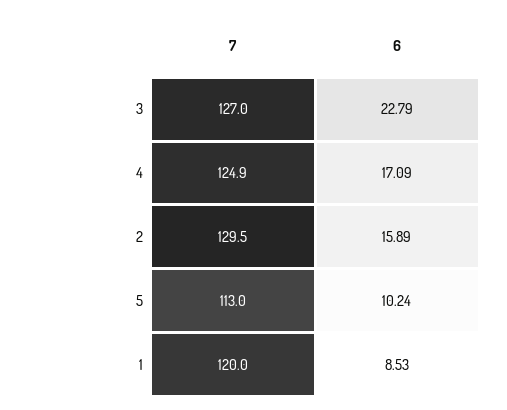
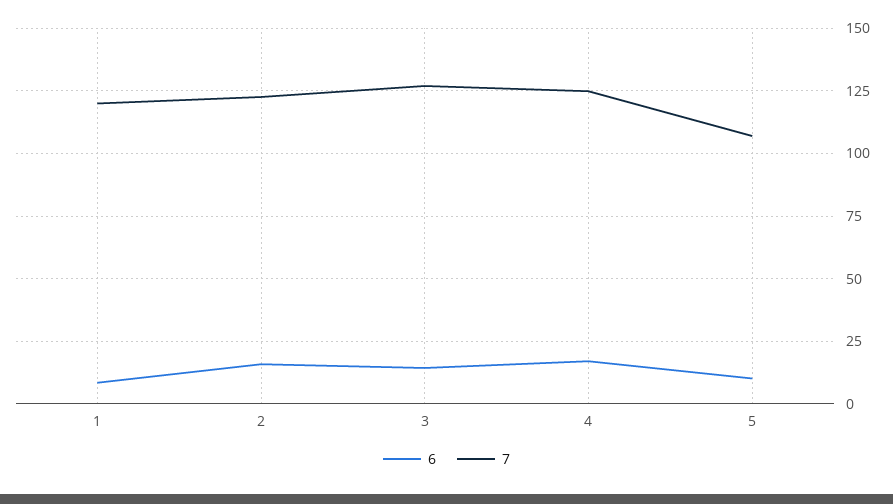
6, 3: 22.79 -> 15
7, 2: 129.5 -> 122.5
7, 5: 113 -> 107.5

